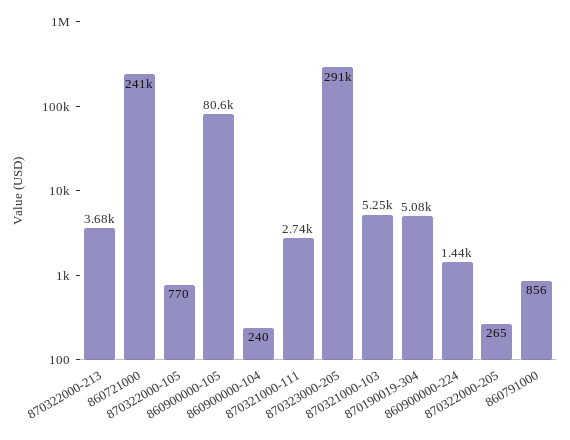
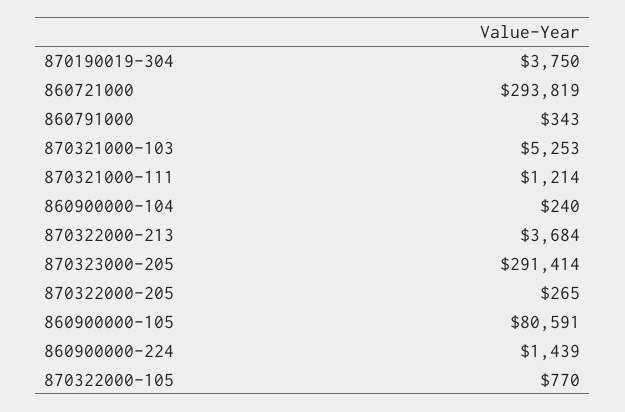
860721000: 241000 -> 293819
870321000-111: 2740 -> 1214
870190019-304: 5080 -> 3750
860791000: 856 -> 343

